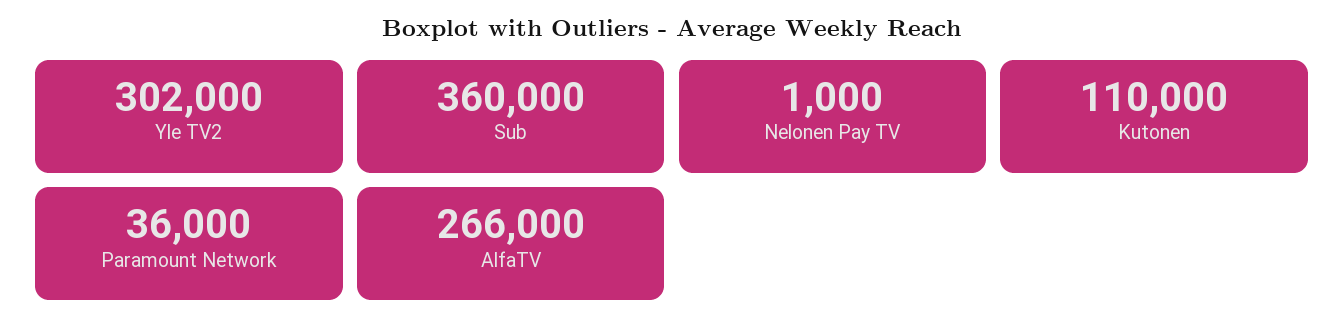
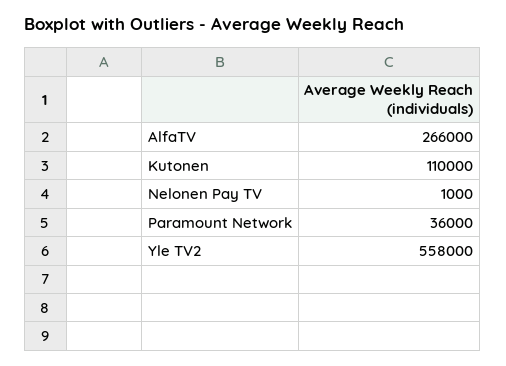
Yle TV2: 302000 -> 558000
Sub: 360000 -> none

